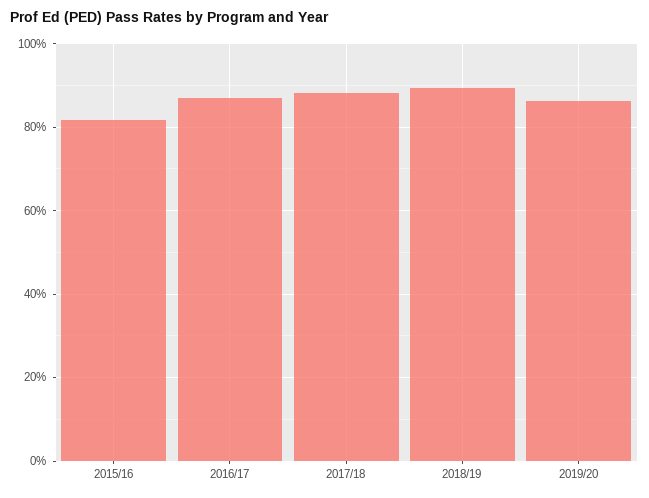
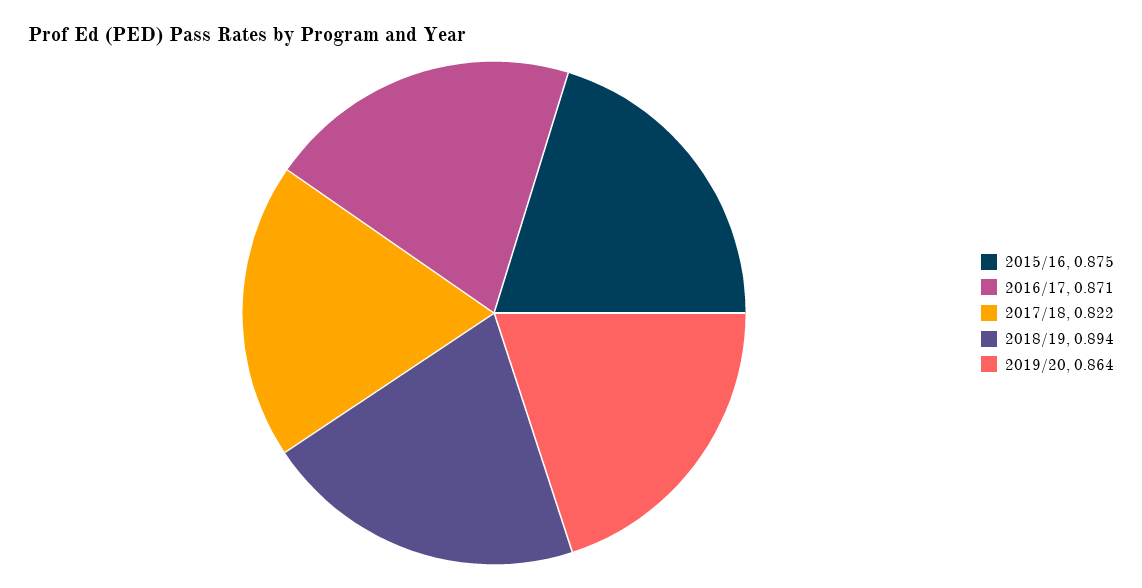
2015/16: 0.82 -> 0.875
2017/18: 0.88 -> 0.822

